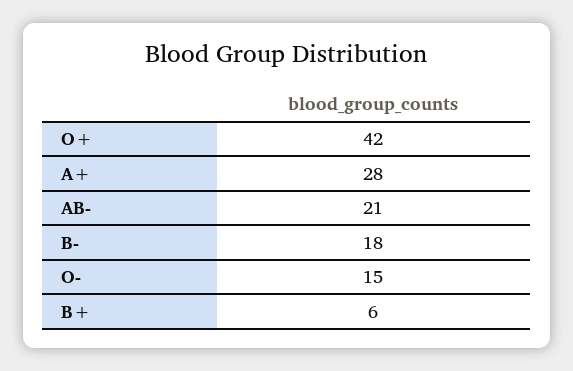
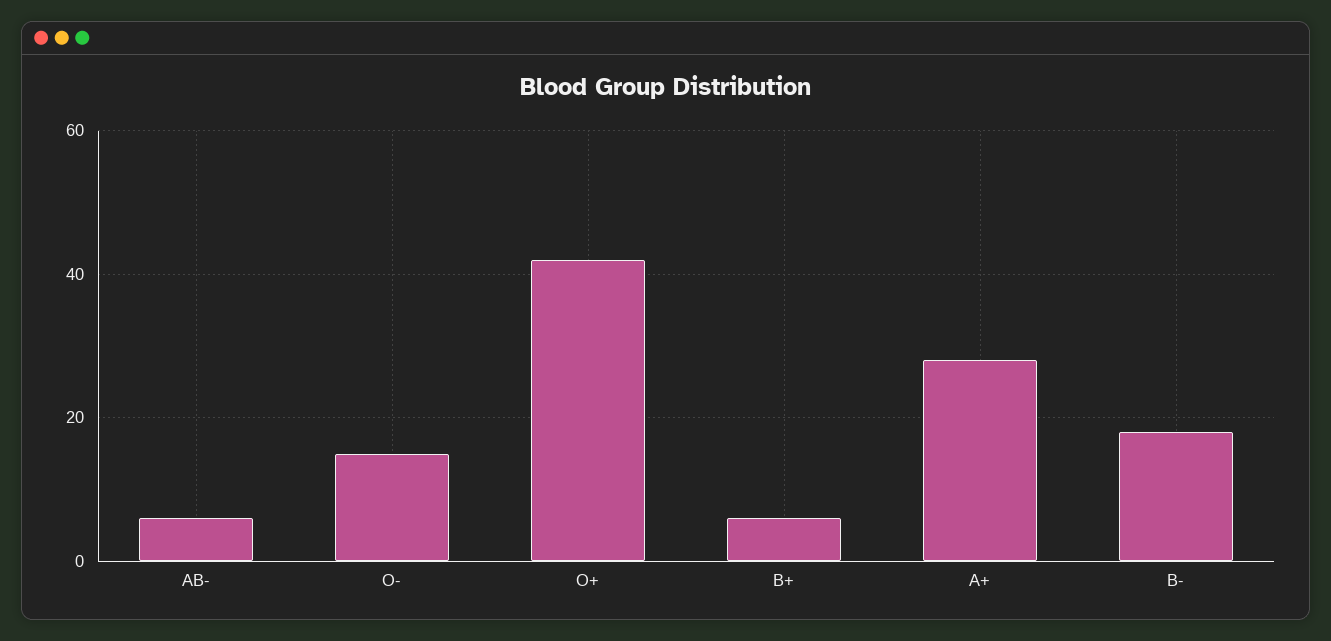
AB-: 21 -> 5

